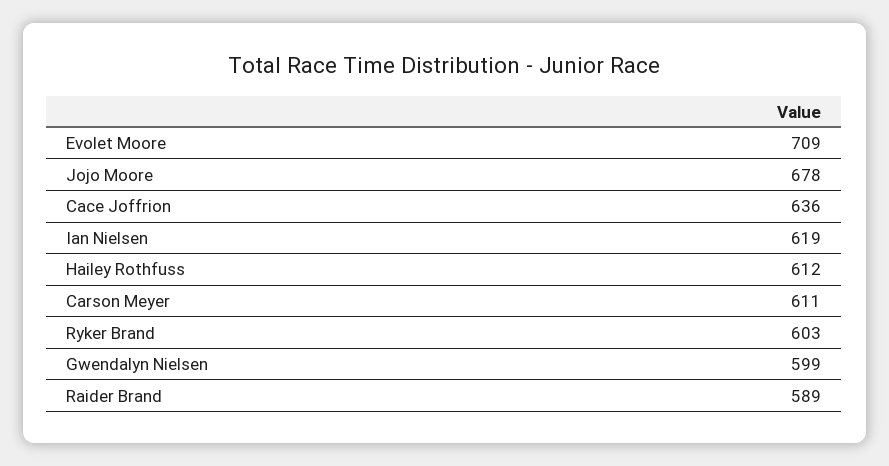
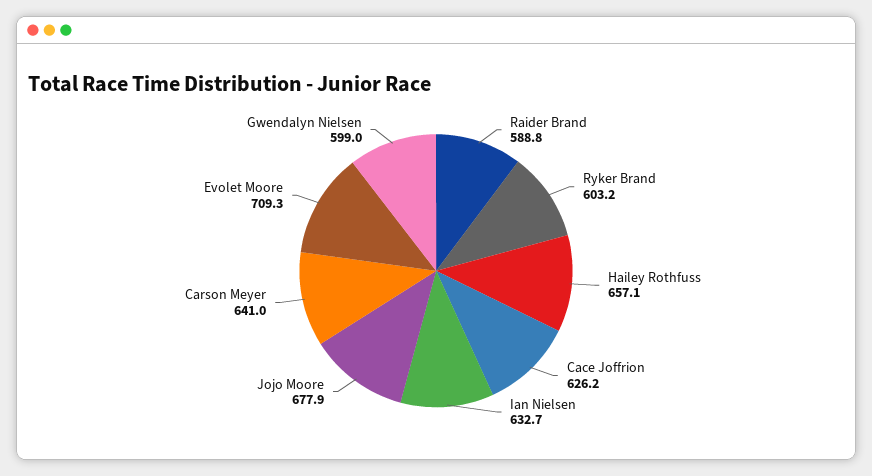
Cace Joffrion: 636 -> 626.2
Ian Nielsen: 619 -> 632.7
Hailey Rothfuss: 612 -> 657.1
Carson Meyer: 611 -> 641

